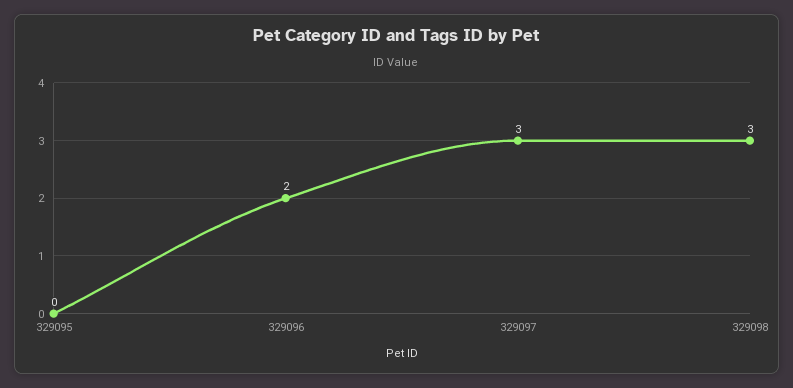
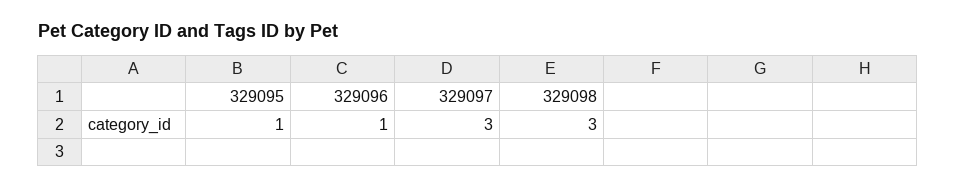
329095: 0 -> 1
329096: 2 -> 1

